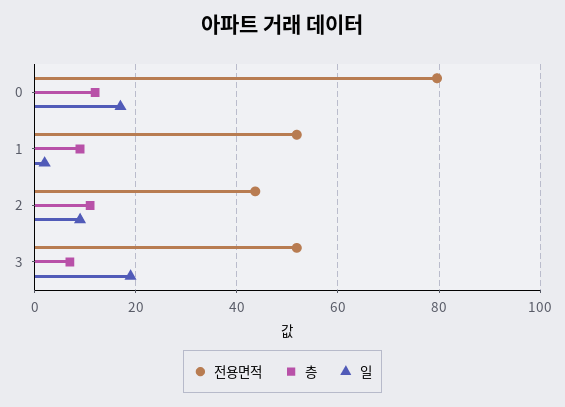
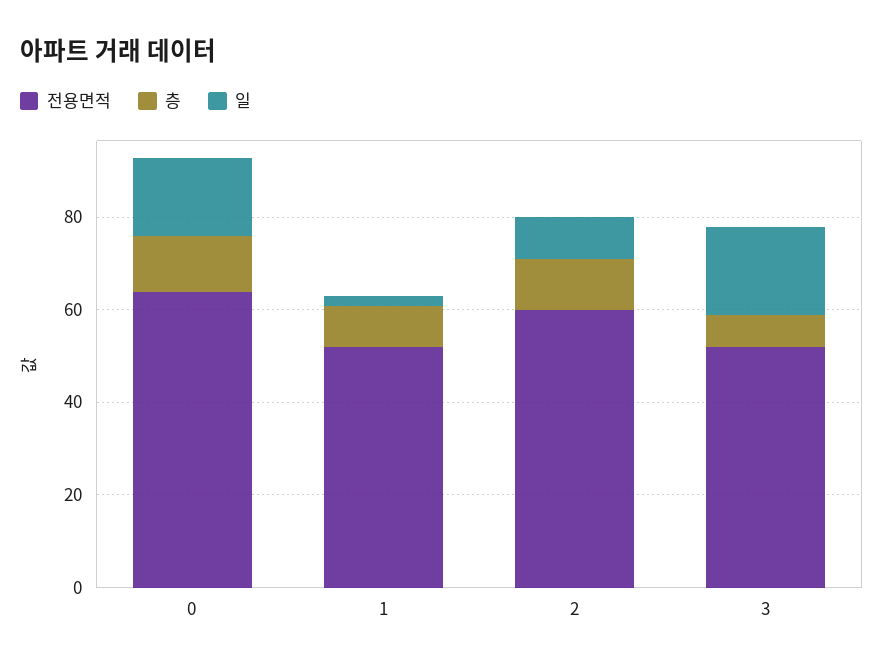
전용면적, 0: 80 -> 65
전용면적, 2: 44 -> 60

